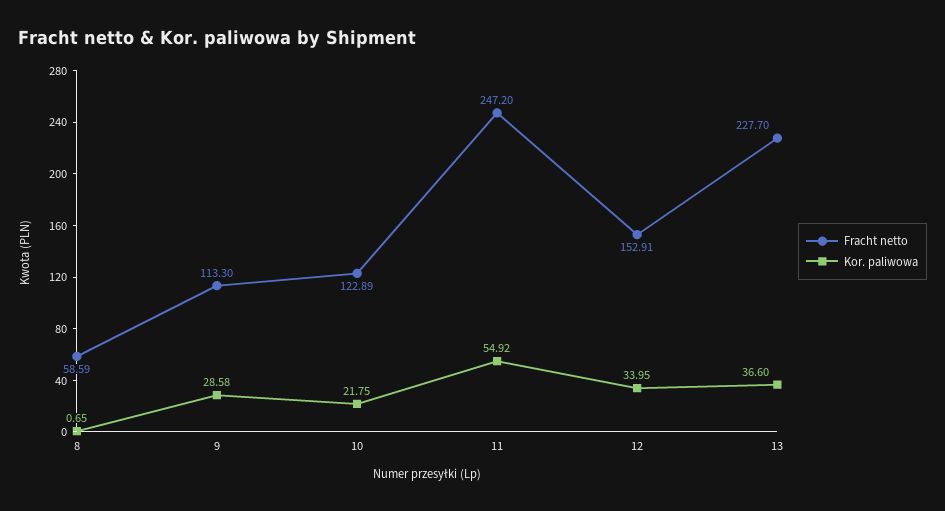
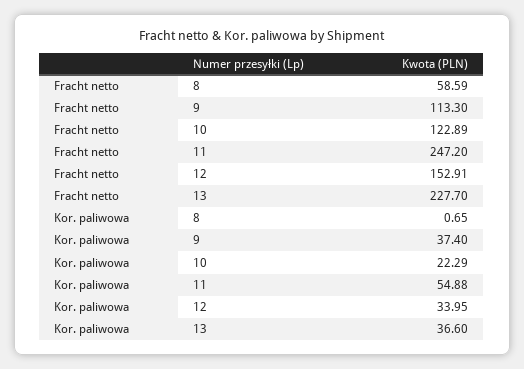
Kor. paliwowa, 9: 28.58 -> 37.4
Kor. paliwowa, 10: 21.75 -> 22.29
Kor. paliwowa, 11: 54.92 -> 54.88

